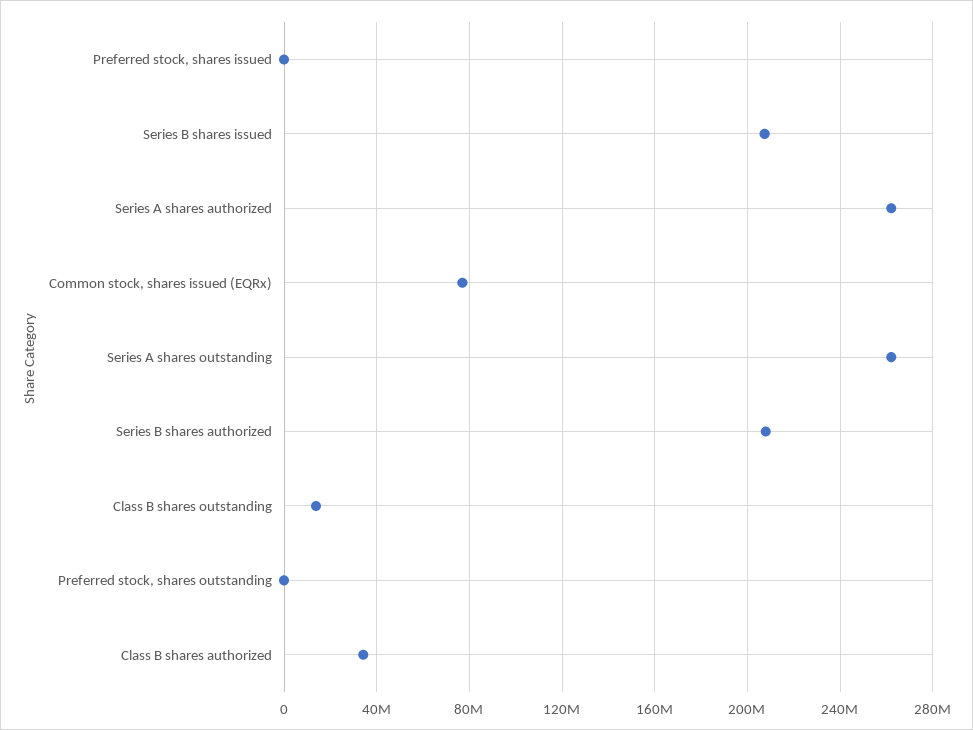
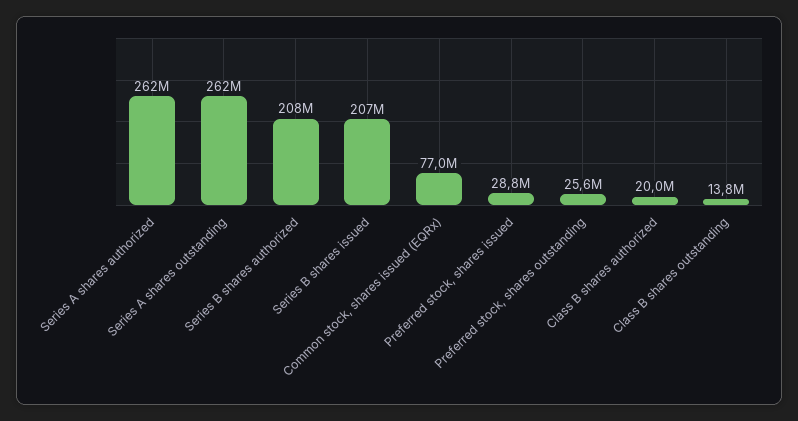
Preferred stock, shares issued: 0 -> 28800000
Preferred stock, shares outstanding: 0 -> 25600000
Class B shares authorized: 35000000 -> 20000000

